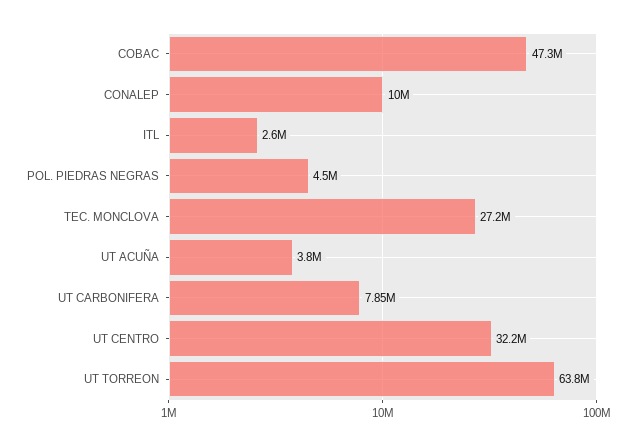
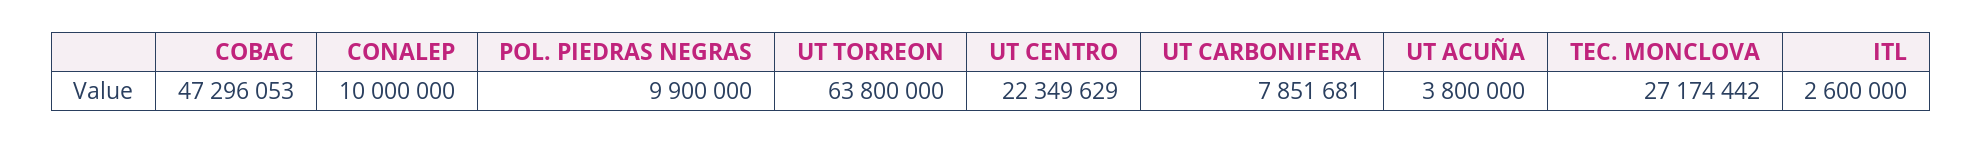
POL. PIEDRAS NEGRAS: 4500000 -> 9900000
UT CENTRO: 32200000 -> 22349629

